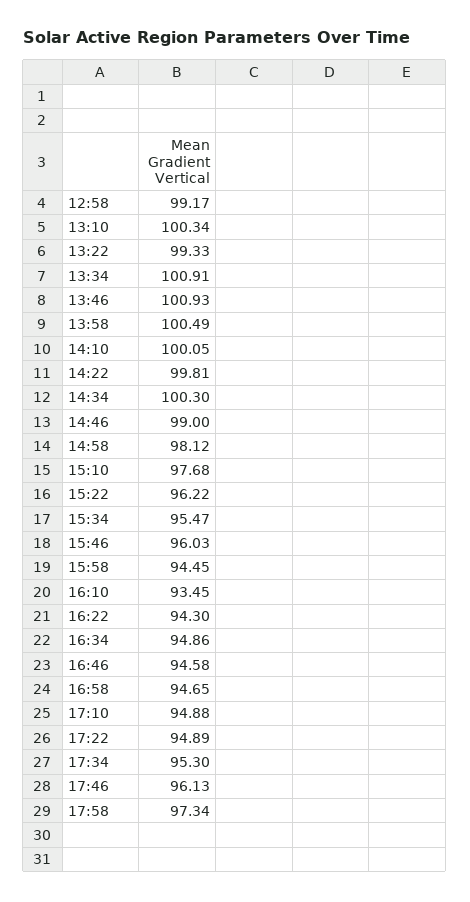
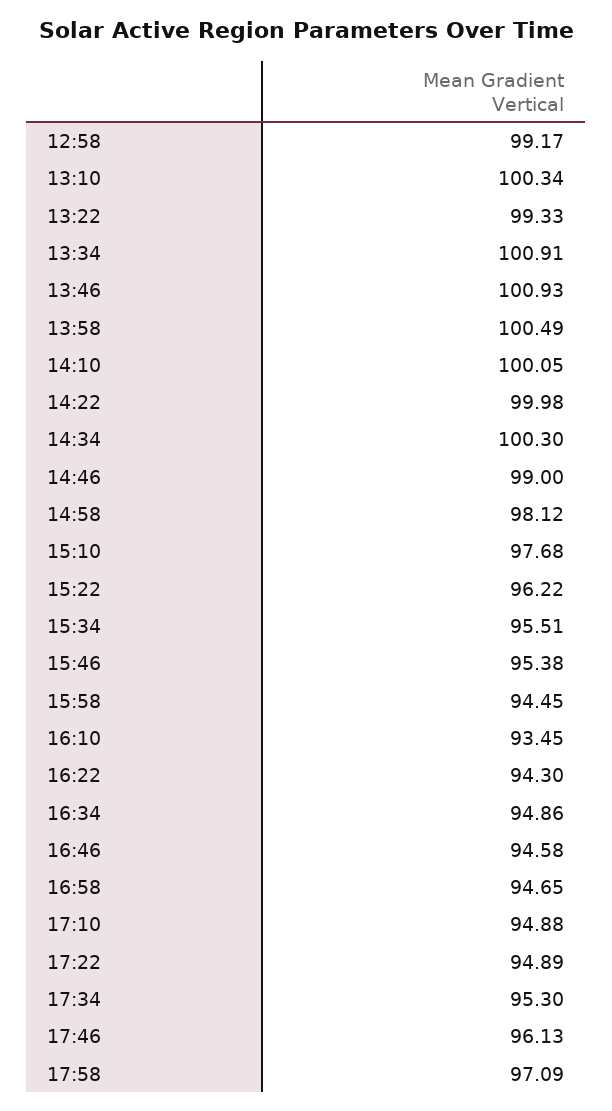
14:22: 99.81 -> 99.98
15:34: 95.47 -> 95.51
15:46: 96.03 -> 95.38
17:58: 97.34 -> 97.09

